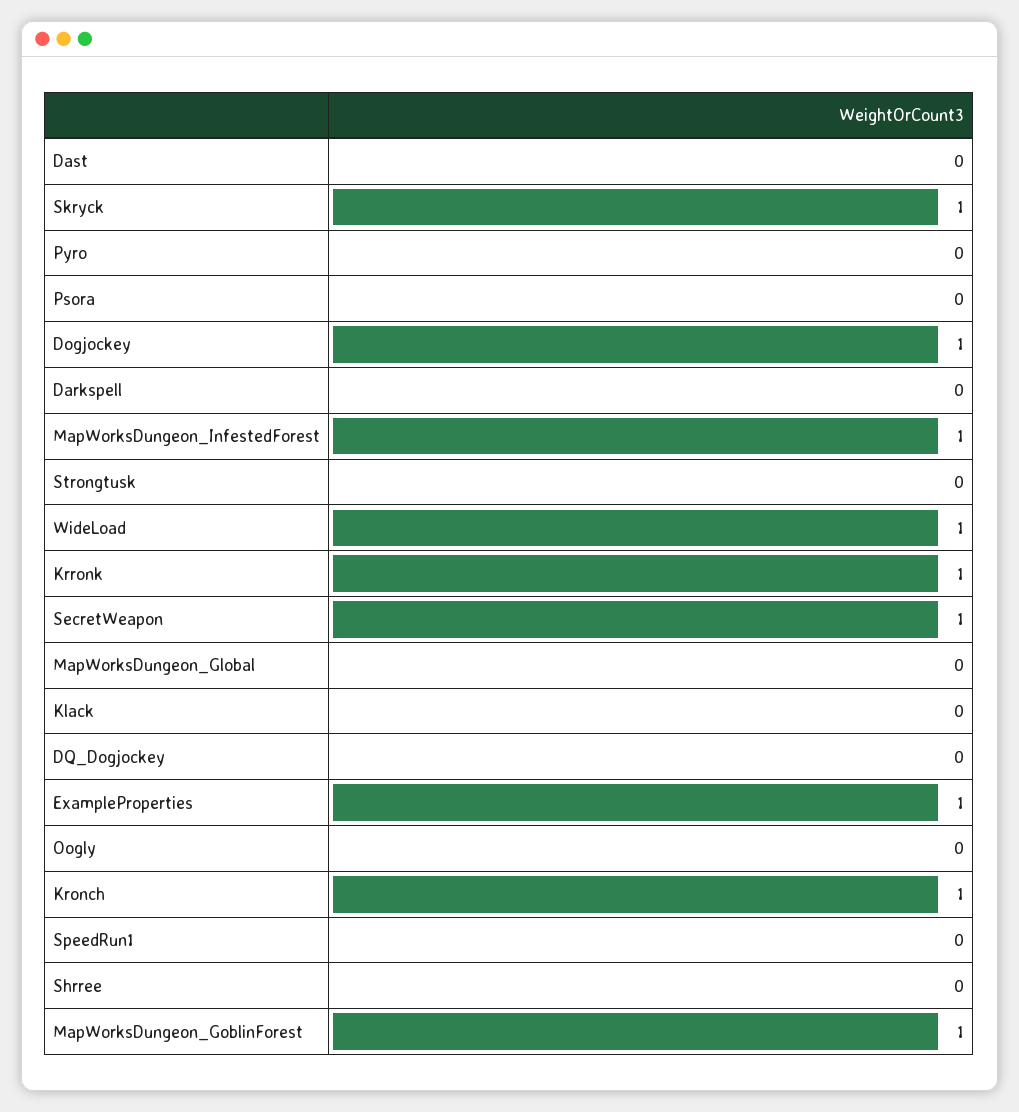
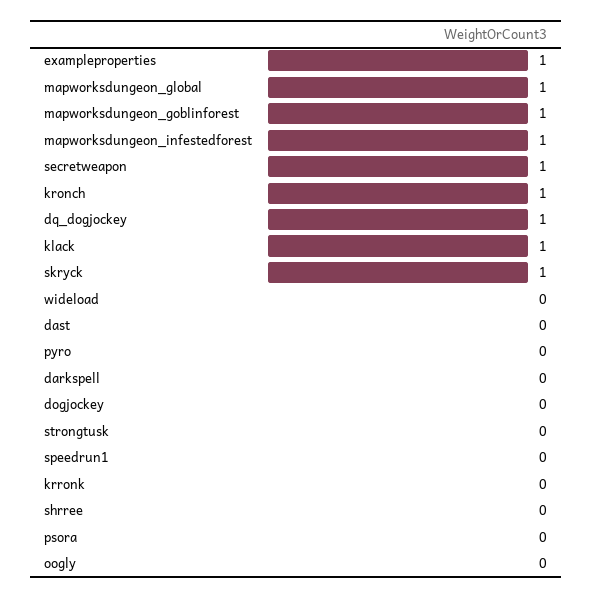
Dogjockey: 1 -> 0
WideLoad: 1 -> 0
Krronk: 1 -> 0
MapWorksDungeon_Global: 0 -> 1
Klack: 0 -> 1
DQ_Dogjockey: 0 -> 1

